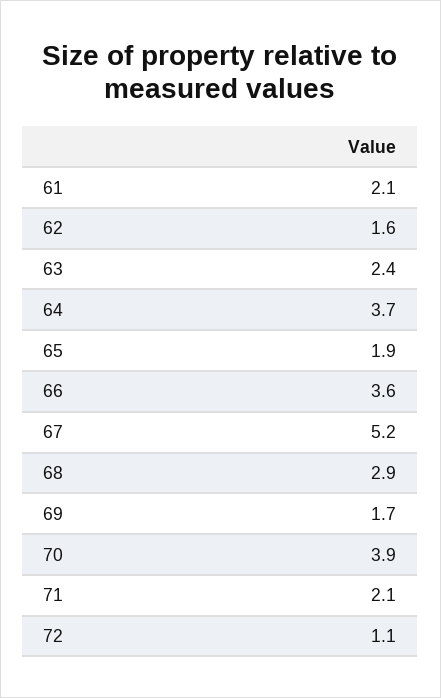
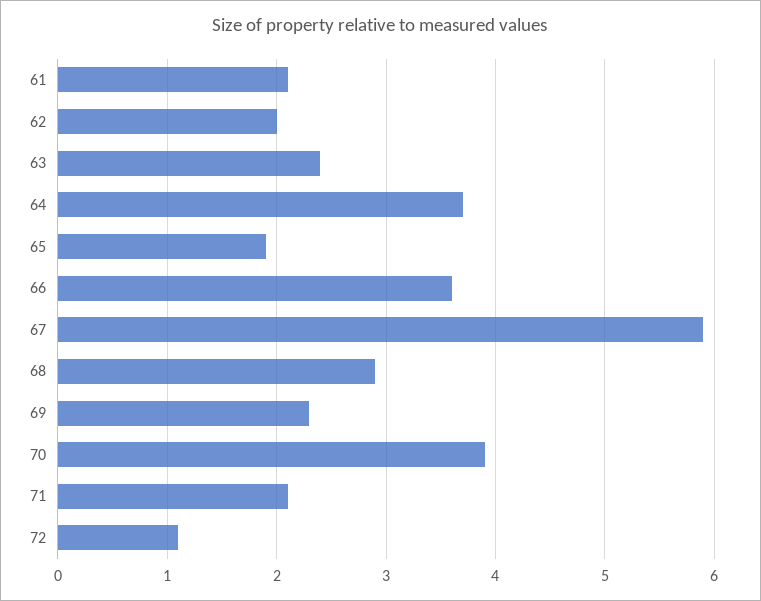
62: 1.6 -> 2
67: 5.2 -> 5.9
69: 1.7 -> 2.3

